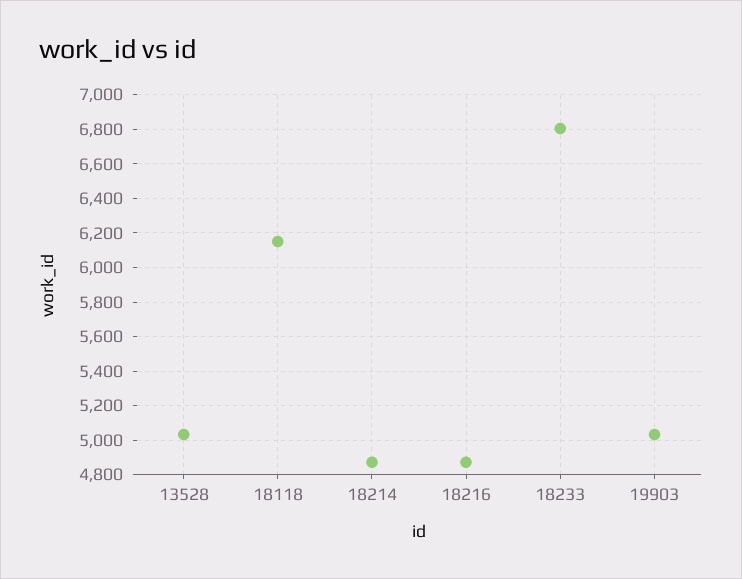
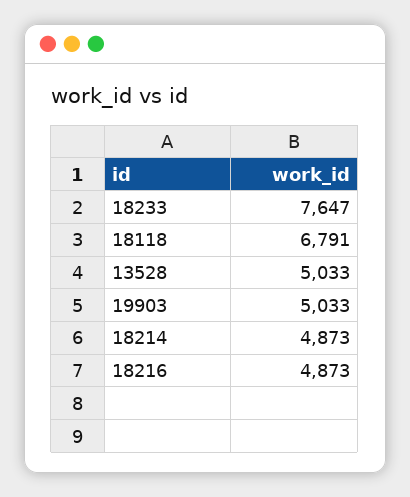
18118: 6150 -> 6791
18233: 6800 -> 7647

